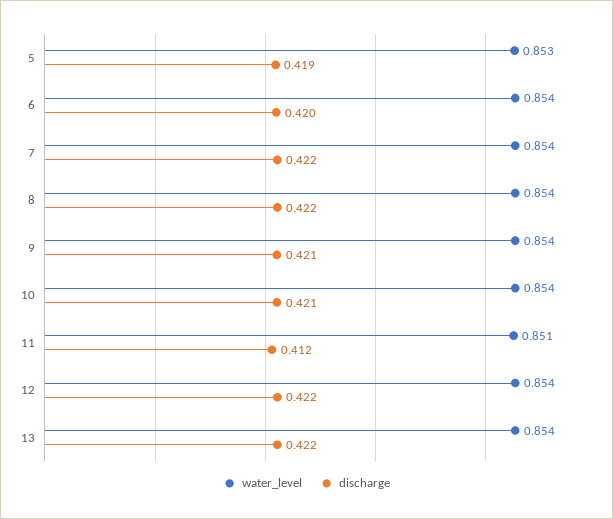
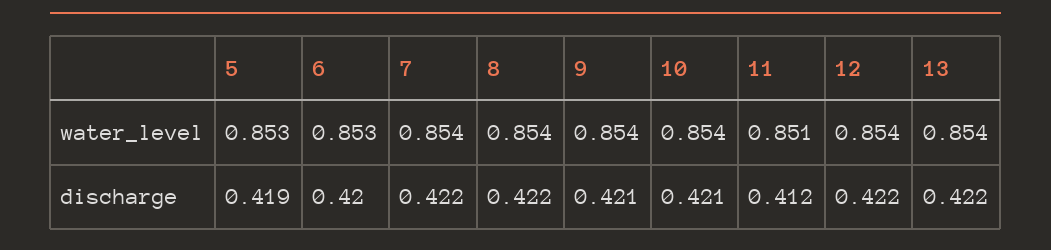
water_level, 6: 0.854 -> 0.853

